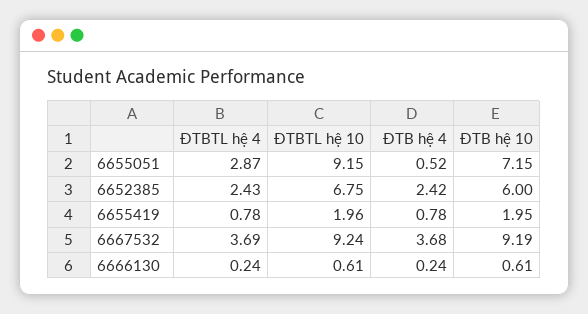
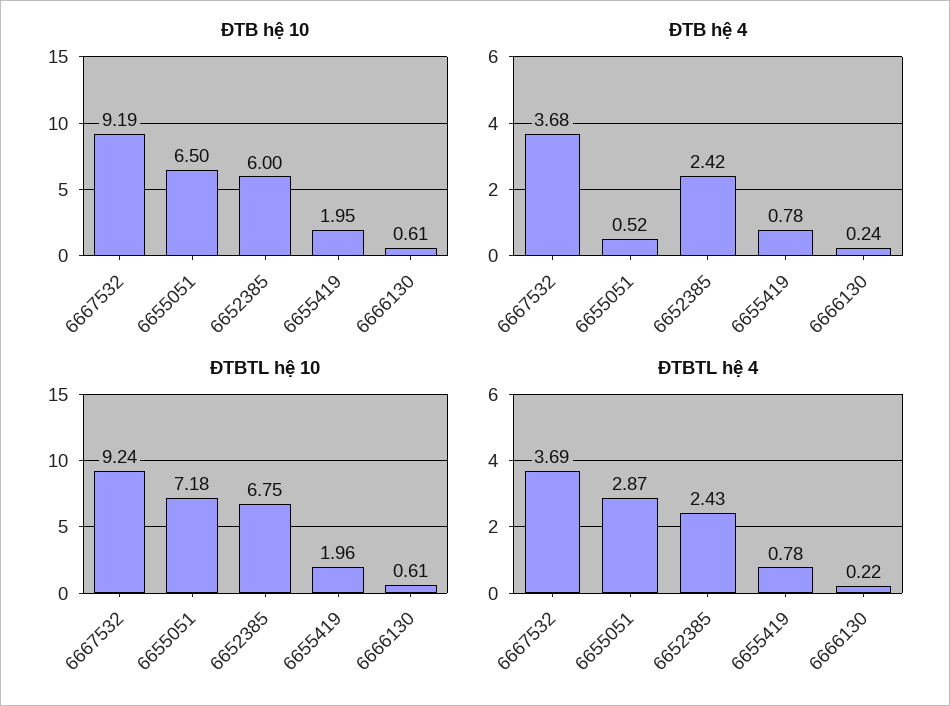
ĐTBTL hệ 10, 6655051: 9.15 -> 7.18
ĐTB hệ 10, 6655051: 7.15 -> 6.5
ĐTBTL hệ 4, 6666130: 0.24 -> 0.22

